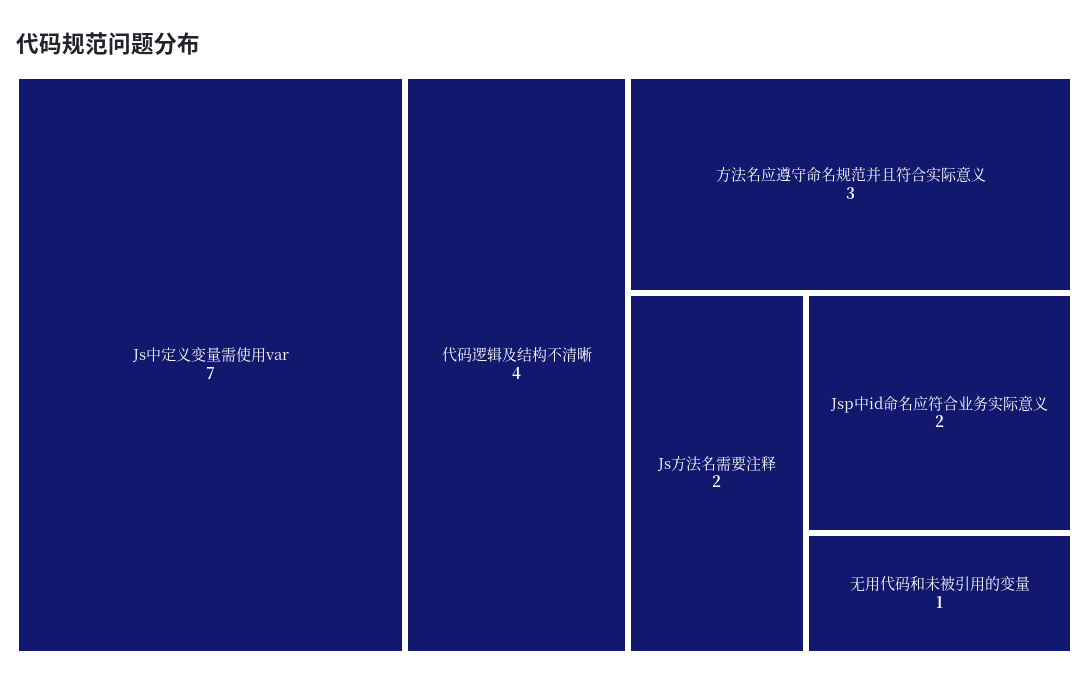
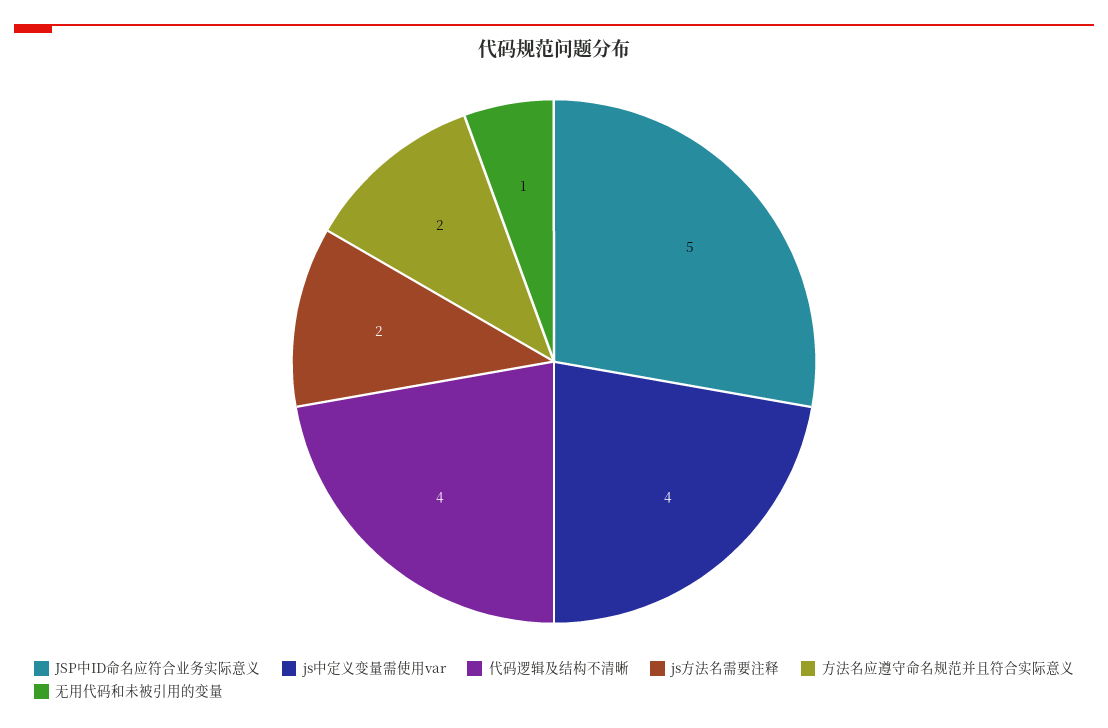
Js中定义变量需使用var: 7 -> 4
方法名应遵守命名规范并且符合实际意义: 3 -> 2
Jsp中id命名应符合业务实际意义: 2 -> 5

